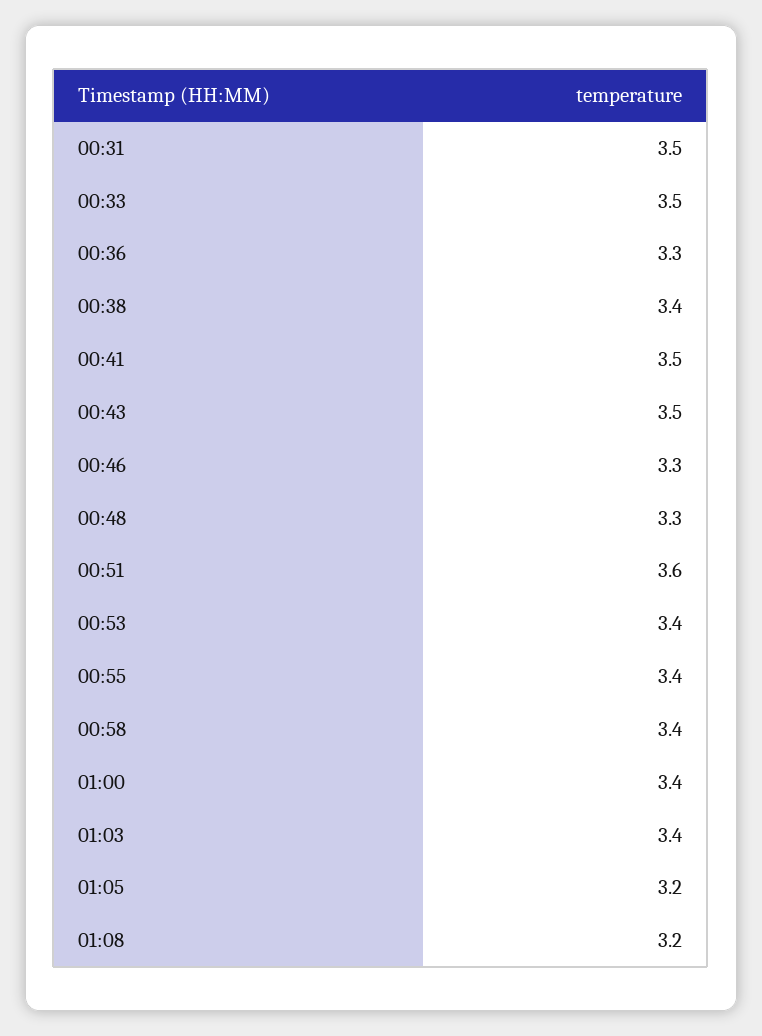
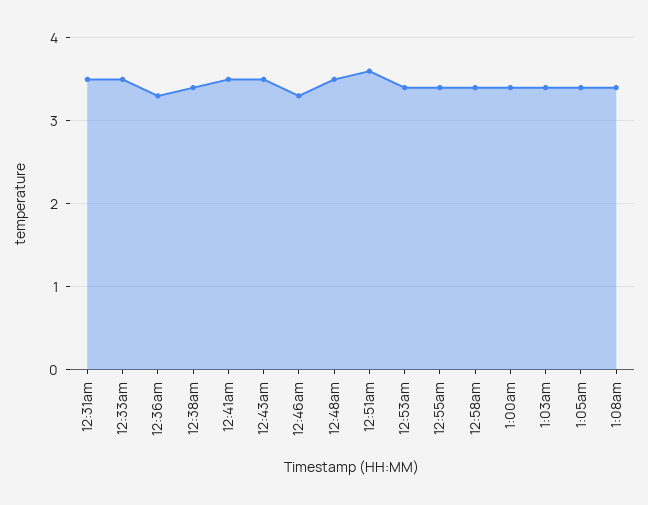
00:48: 3.3 -> 3.5
01:05: 3.2 -> 3.4
01:08: 3.2 -> 3.4

